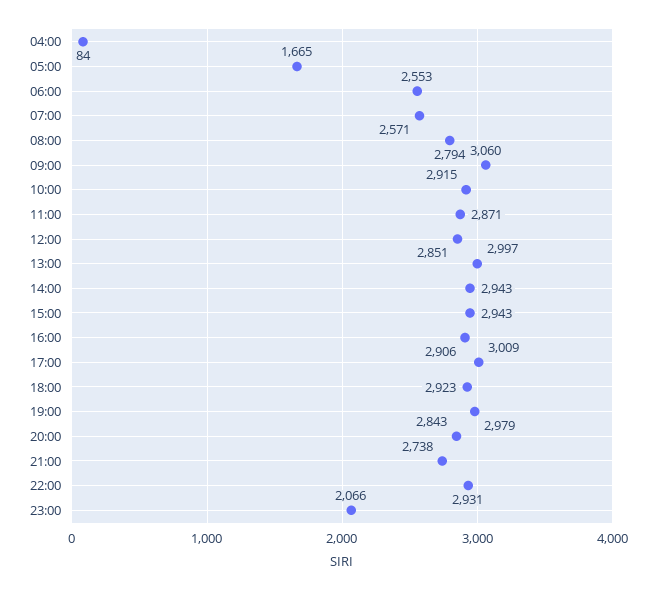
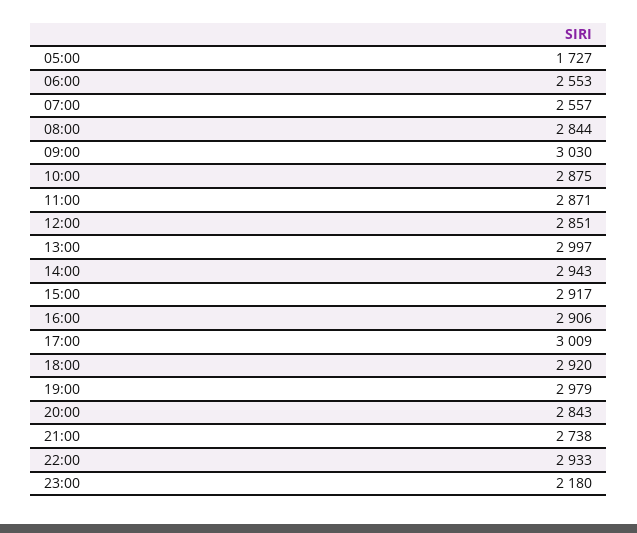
04:00: 84 -> none
05:00: 1665 -> 1727
07:00: 2571 -> 2557
08:00: 2794 -> 2844
09:00: 3060 -> 3030
10:00: 2915 -> 2875
15:00: 2943 -> 2917
18:00: 2923 -> 2920
22:00: 2931 -> 2933
23:00: 2066 -> 2180

